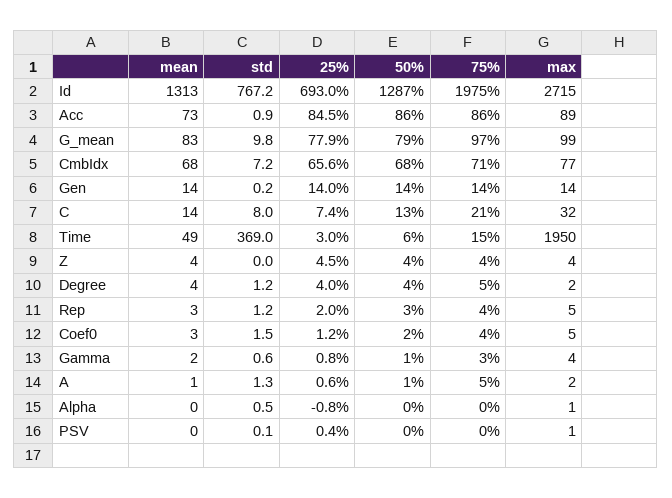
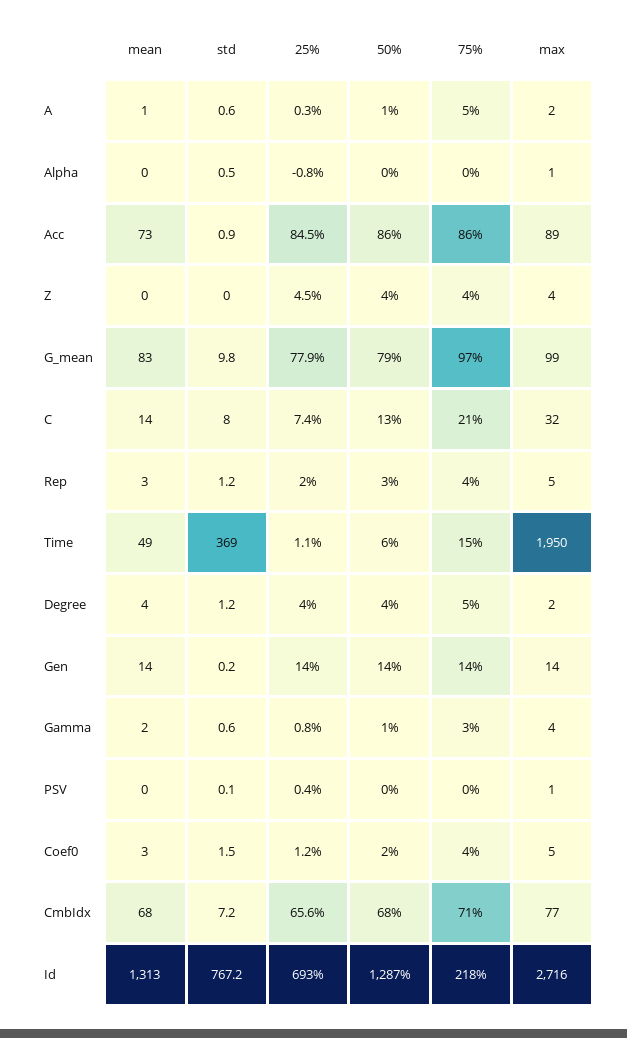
75%, Id: 1975 -> 218
max, Id: 2715 -> 2716
25%, Time: 3 -> 1.1
mean, Z: 4 -> 0
std, A: 1.3 -> 0.6
25%, A: 0.6 -> 0.3

